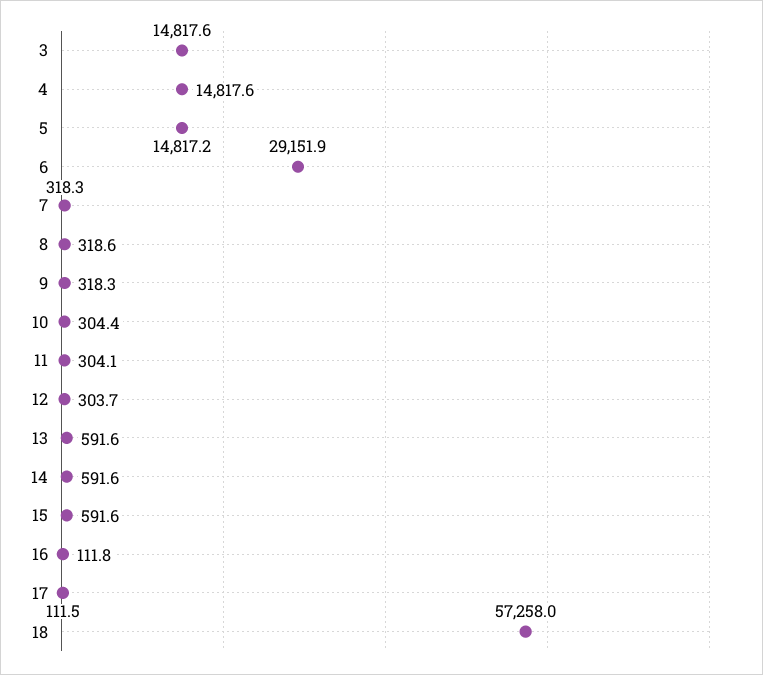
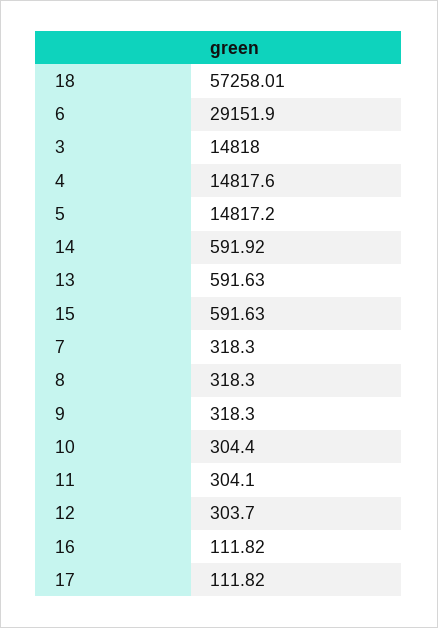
3: 14817.6 -> 14818
8: 318.6 -> 318.3
14: 591.6 -> 591.92
17: 111.5 -> 111.82

